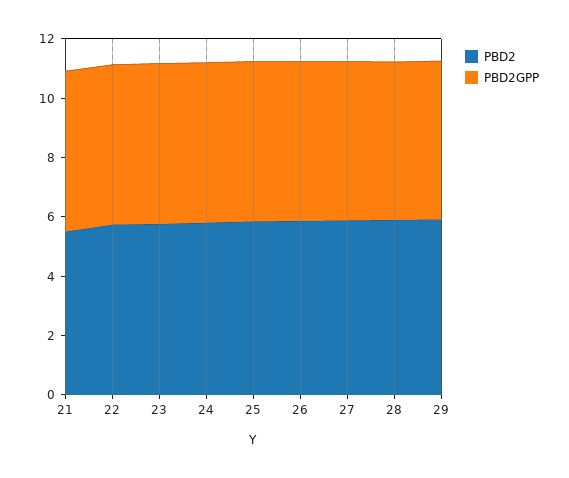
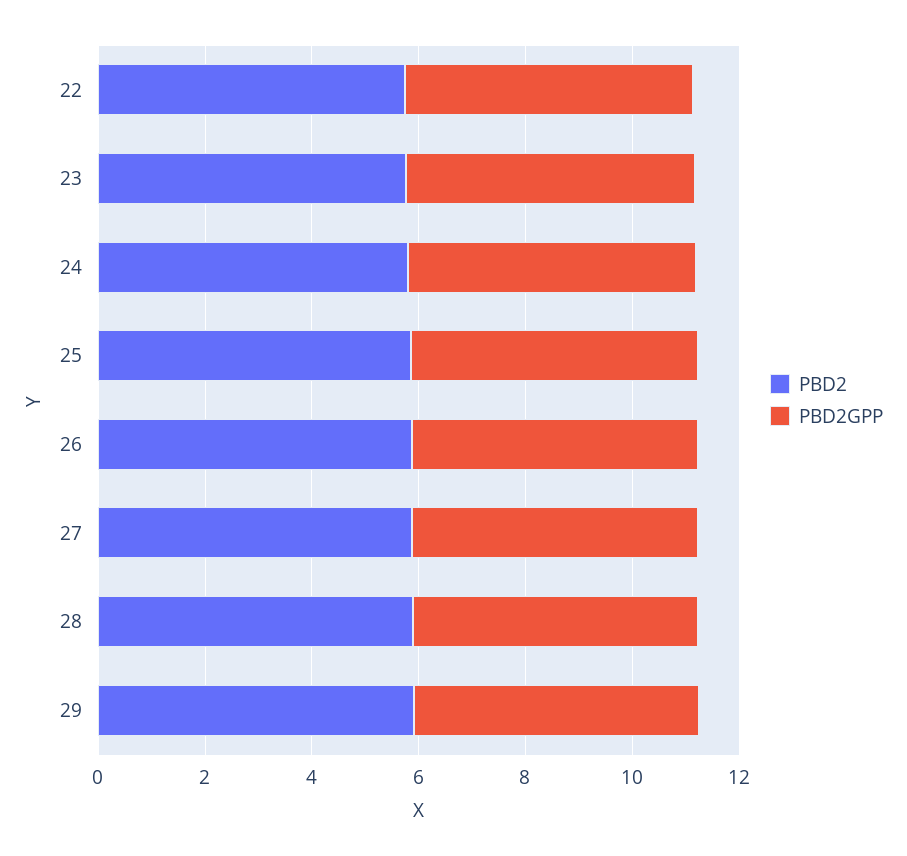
PBD2, 21: 5.5 -> none
PBD2GPP, 21: 5.5 -> none

